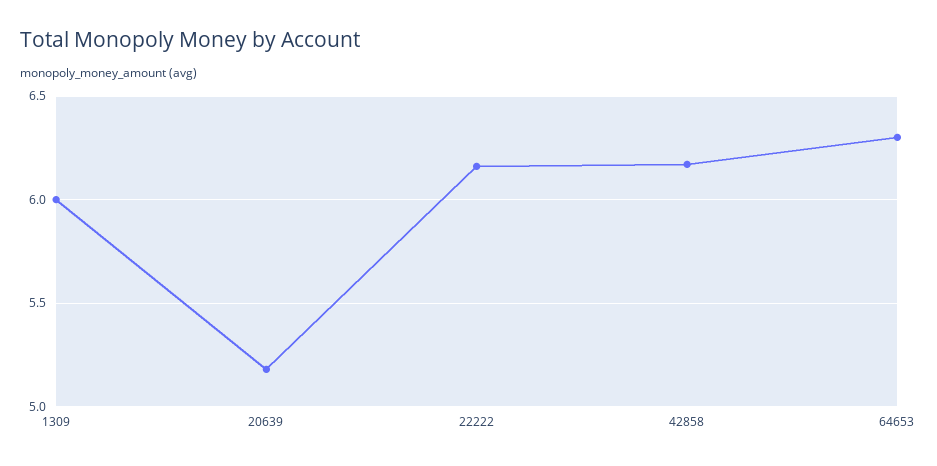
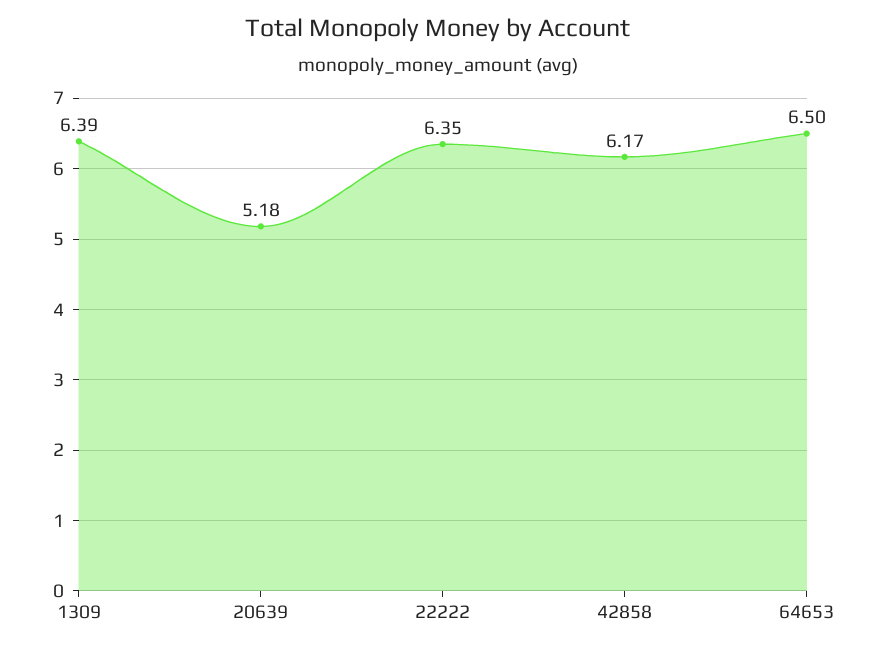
1309: 6 -> 6.39
22222: 6.15 -> 6.35
64653: 6.3 -> 6.5

